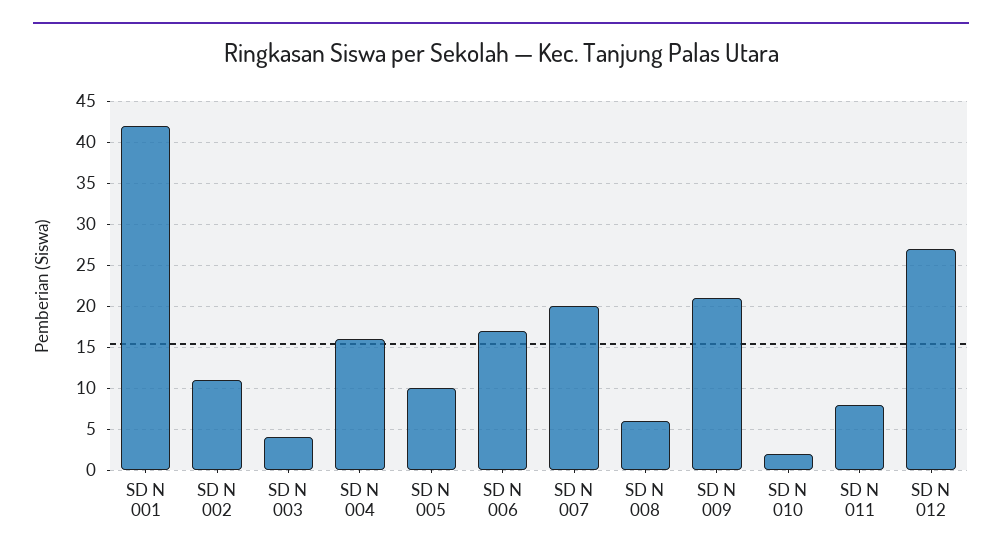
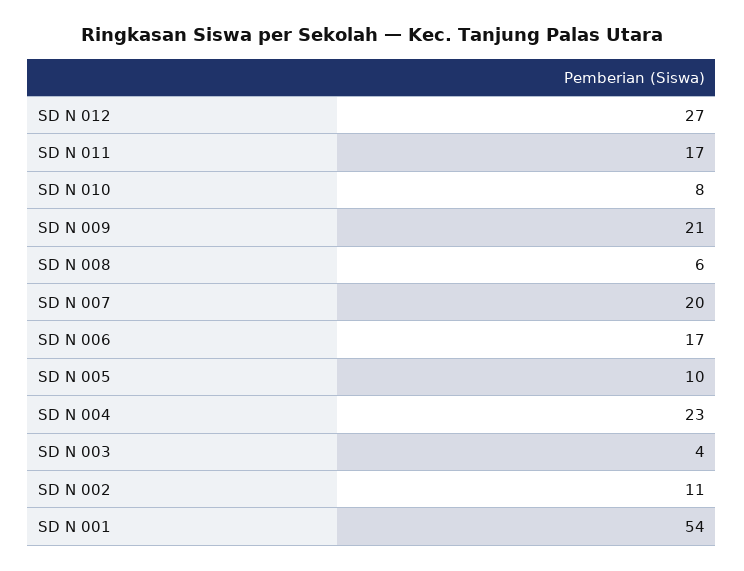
SD N 001: 42 -> 54
SD N 004: 16 -> 23
SD N 010: 2 -> 8
SD N 011: 8 -> 17

